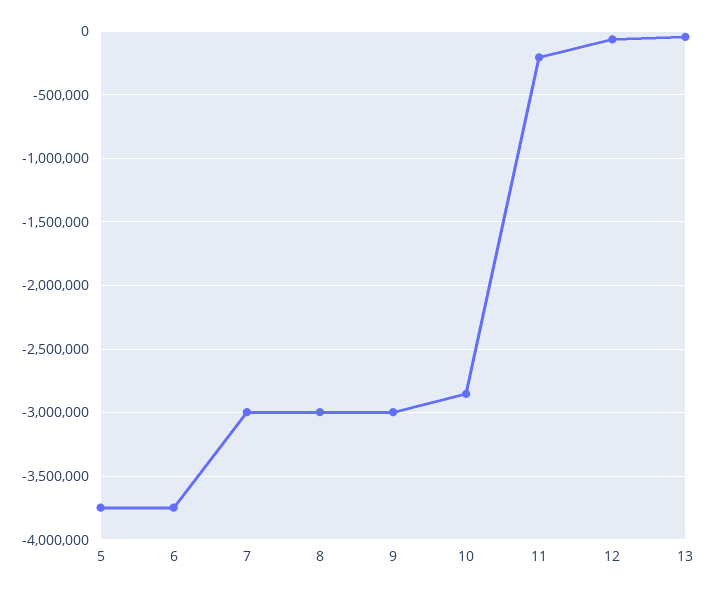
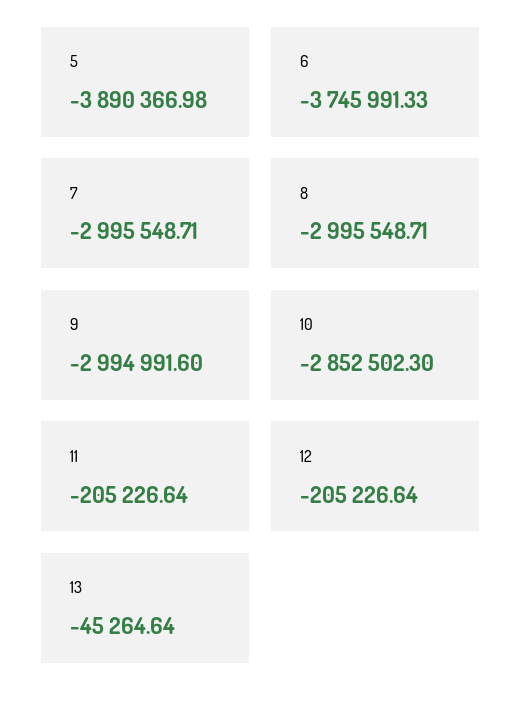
5: -3750000 -> -3890366.98
12: -50000 -> -205226.64

